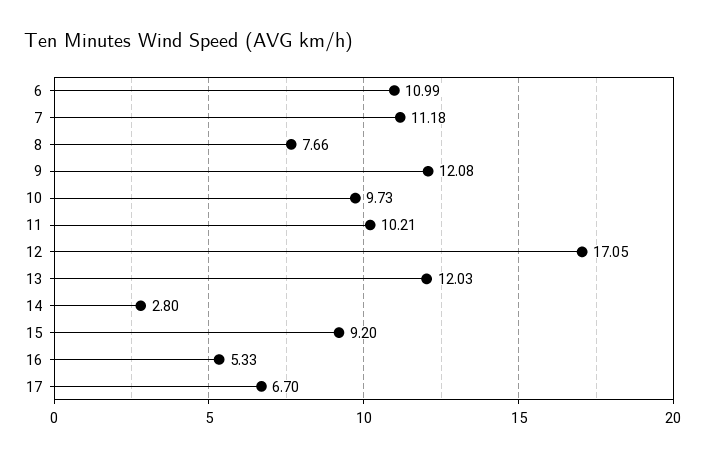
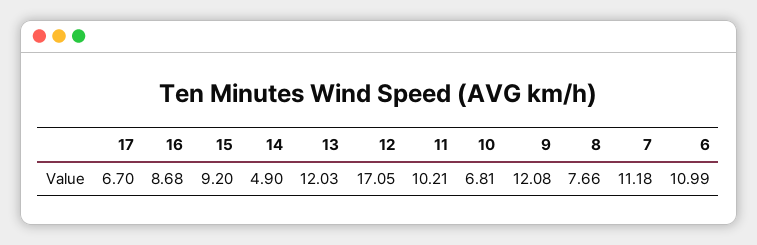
10: 9.73 -> 6.81
14: 2.8 -> 4.9
16: 5.33 -> 8.68

